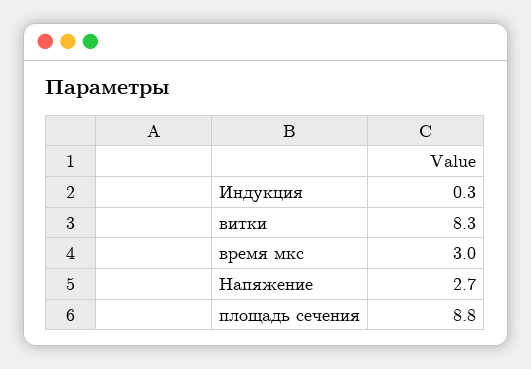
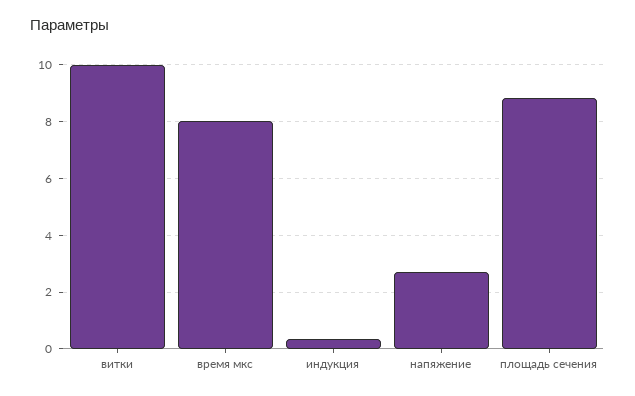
витки: 8.3 -> 10
время мкс: 3 -> 8

